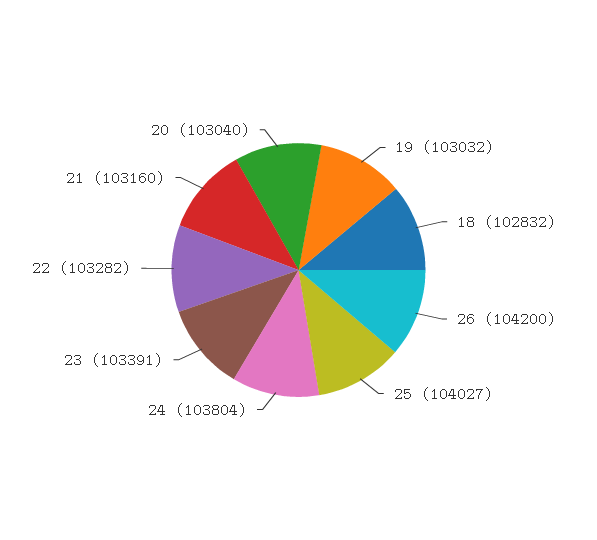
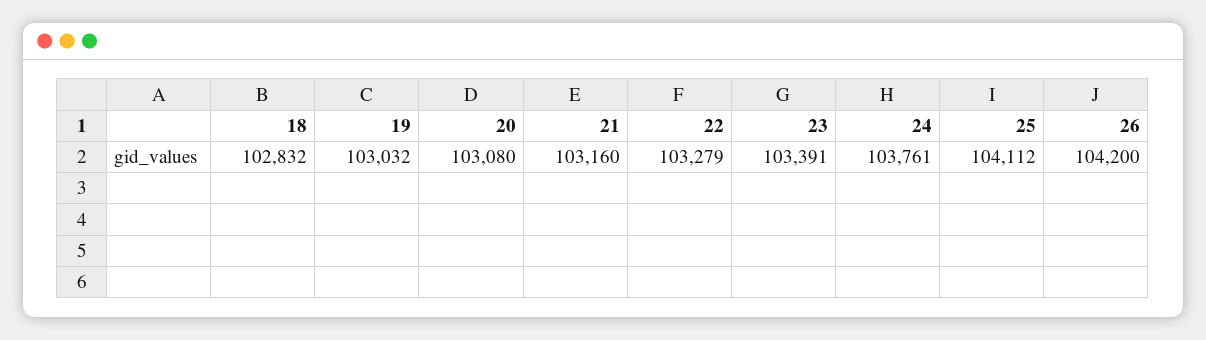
25: 104027 -> 104112
24: 103804 -> 103761
22: 103282 -> 103279
20: 103040 -> 103080

